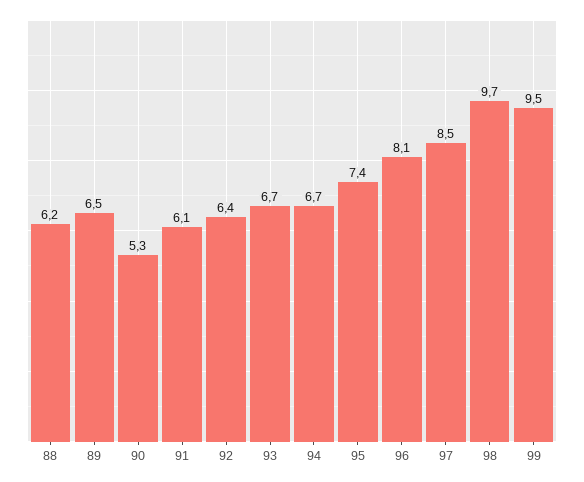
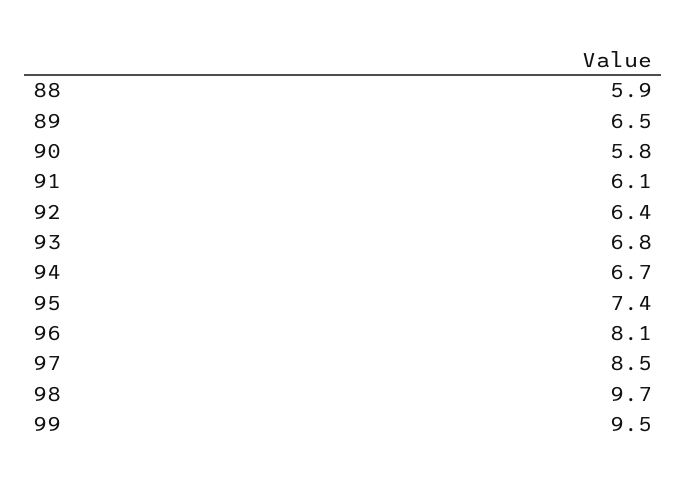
88: 6.2 -> 5.9
90: 5.3 -> 5.8
93: 6.7 -> 6.8

